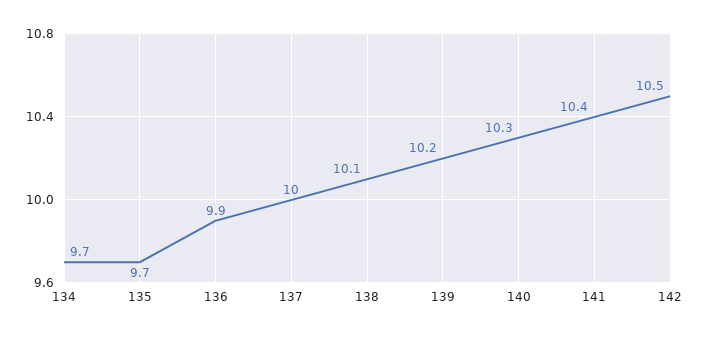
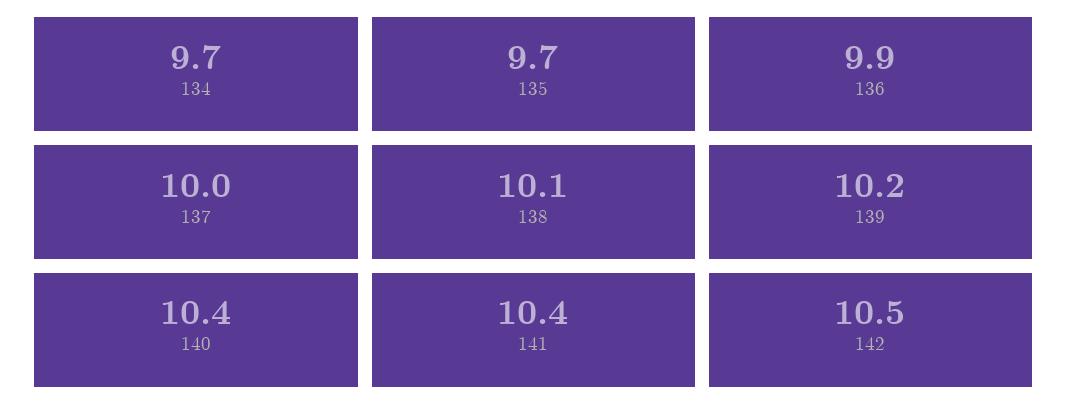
140: 10.3 -> 10.4

